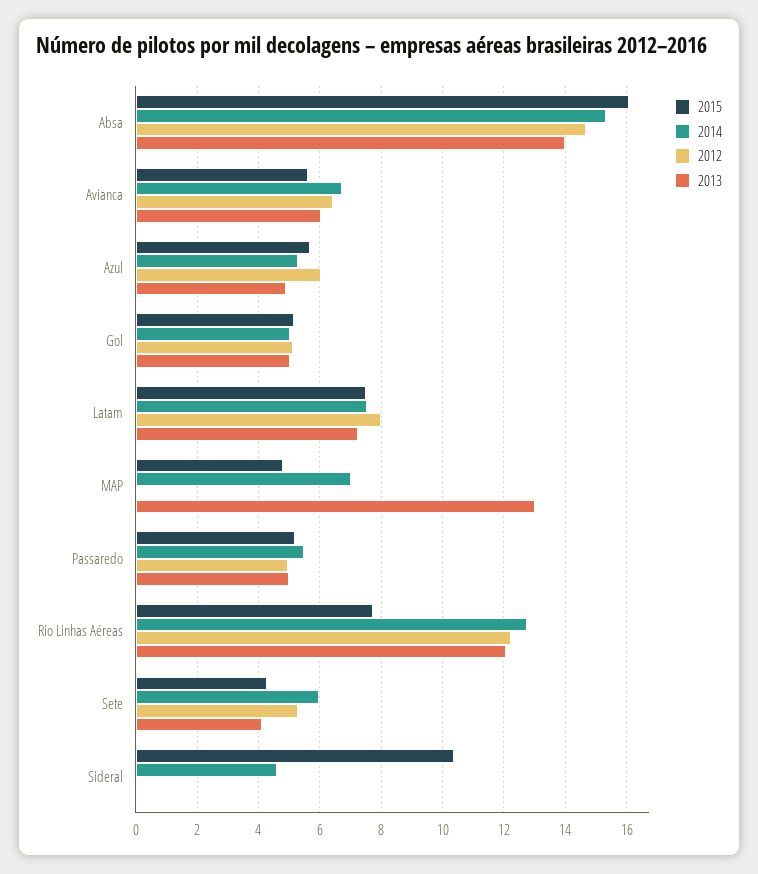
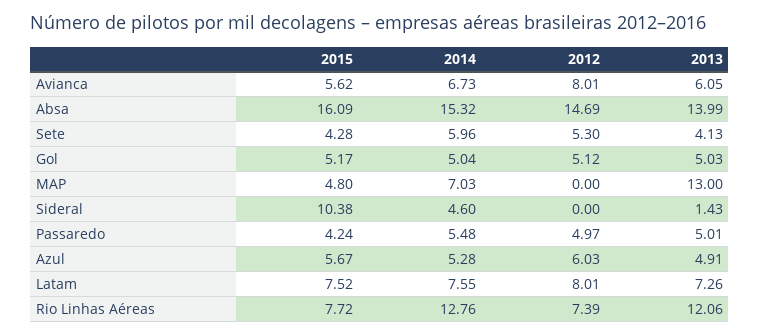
2012, Avianca: 6.4 -> 8.01
2015, Passaredo: 5.2 -> 4.24
2012, Rio Linhas Aéreas: 12.2 -> 7.39
2013, Sideral: 0 -> 1.43

